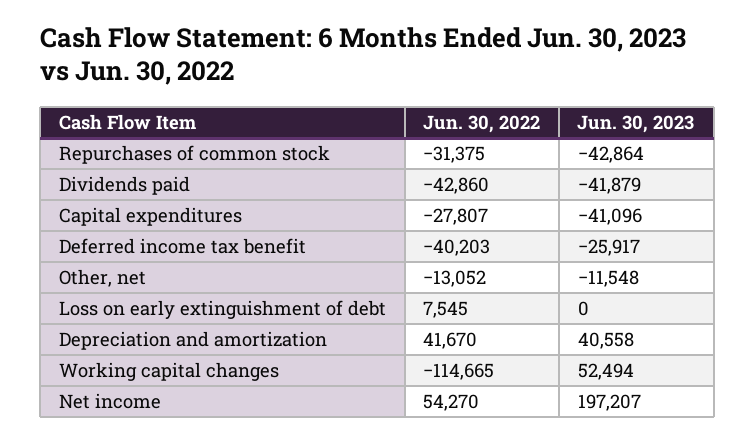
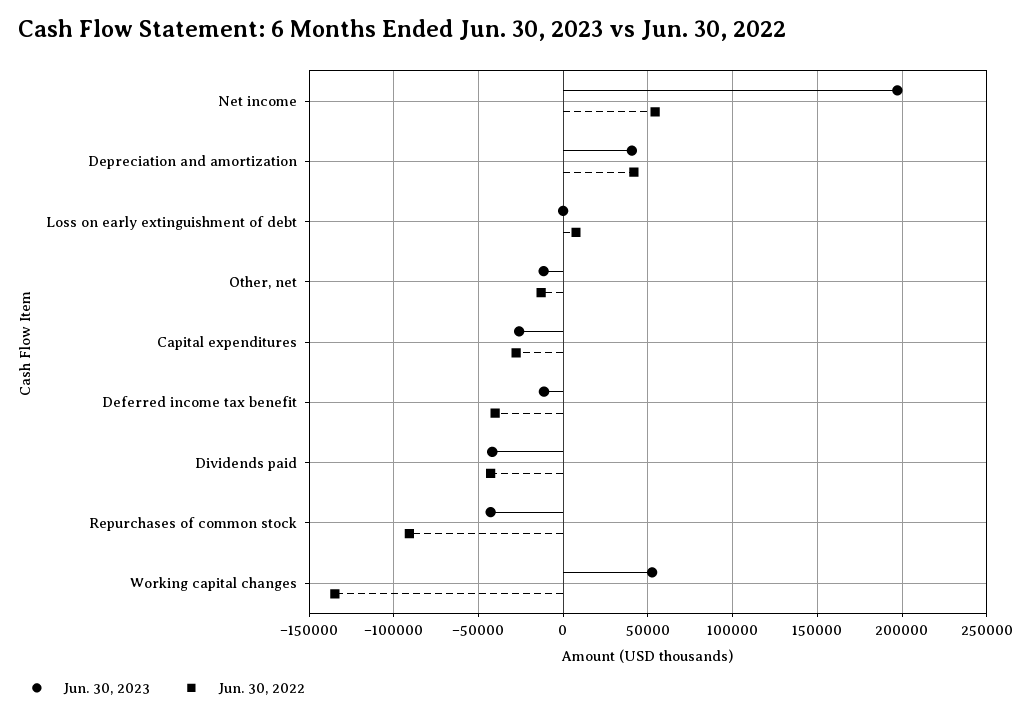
Jun. 30, 2022, Repurchases of common stock: -31375 -> -90000
Jun. 30, 2023, Capital expenditures: -41096 -> -25000
Jun. 30, 2023, Deferred income tax benefit: -25917 -> -10000
Jun. 30, 2022, Working capital changes: -114665 -> -135000

